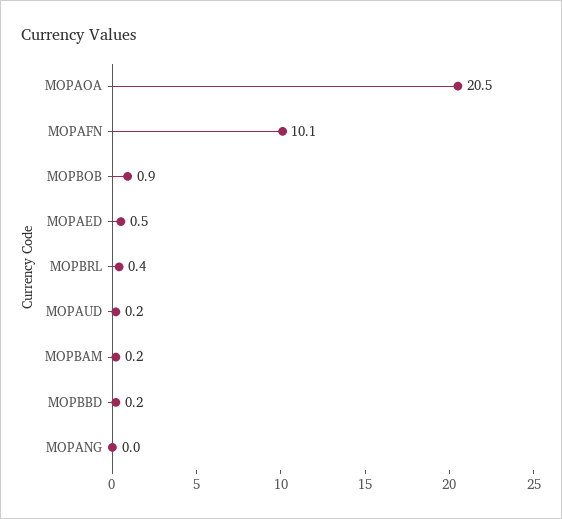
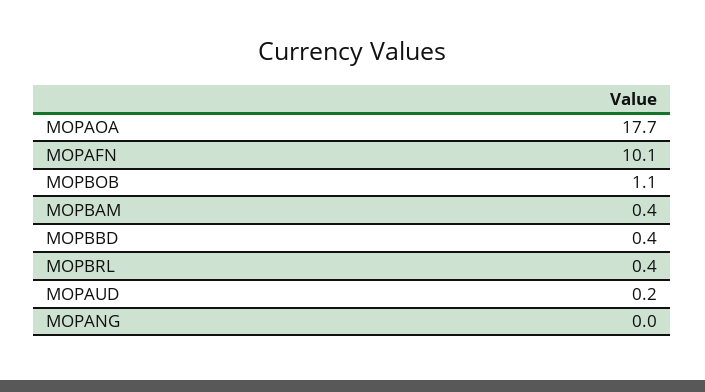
MOPAOA: 20.5 -> 17.7
MOPBOB: 0.9 -> 1.1
MOPAED: 0.5 -> none
MOPBAM: 0.2 -> 0.4
MOPBBD: 0.2 -> 0.4

